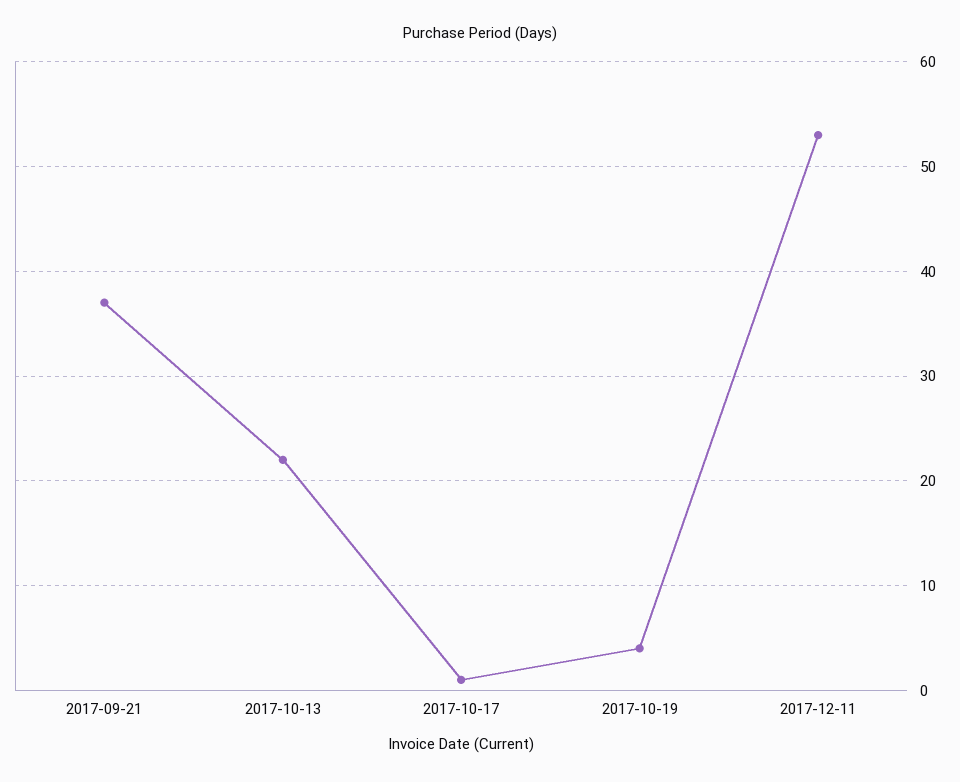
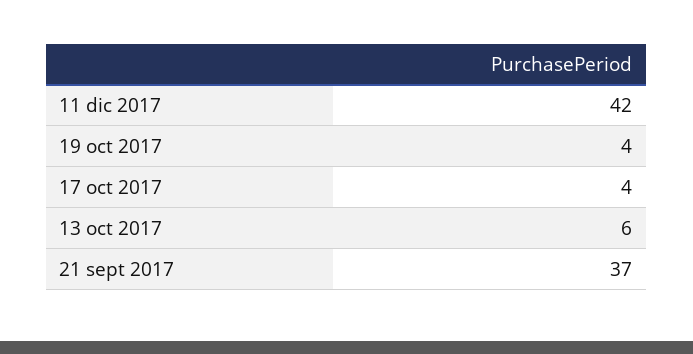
2017-10-13: 22 -> 6
2017-10-17: 1 -> 4
2017-12-11: 53 -> 42

